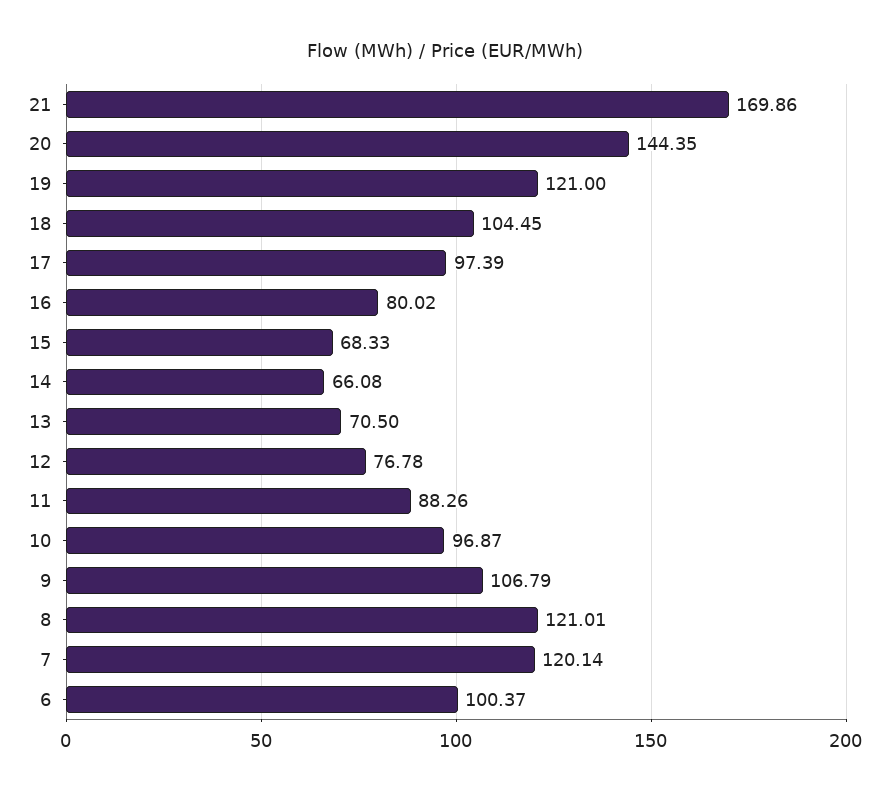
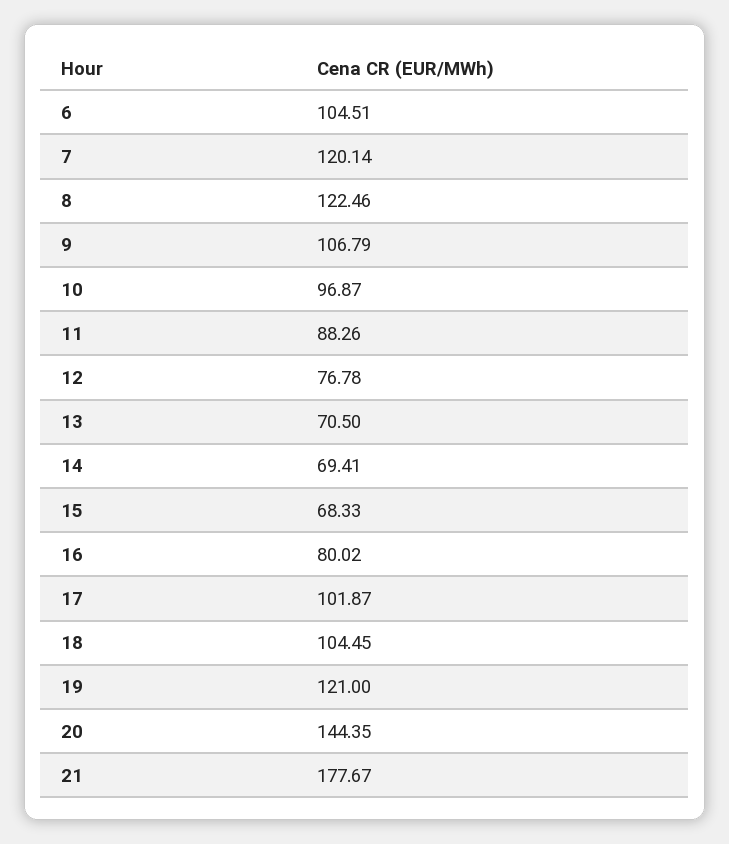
21: 169.86 -> 177.67
17: 97.39 -> 101.87
14: 66.08 -> 69.41
8: 121.01 -> 122.46
6: 100.37 -> 104.51

